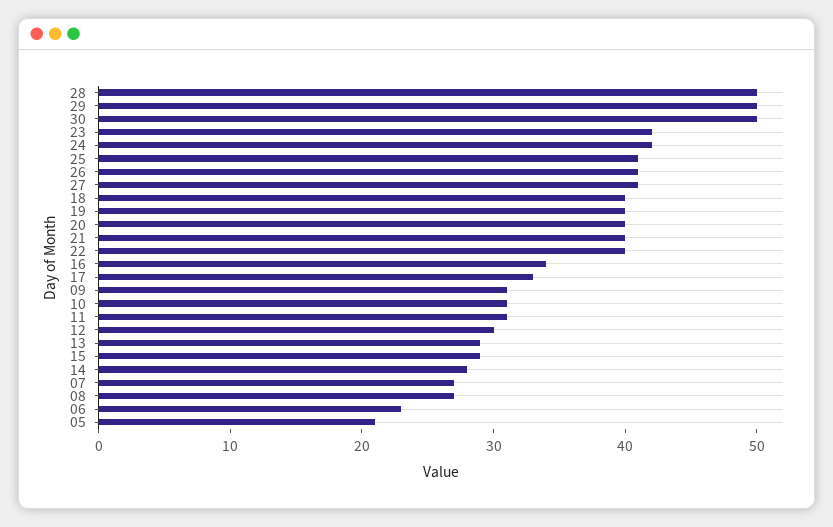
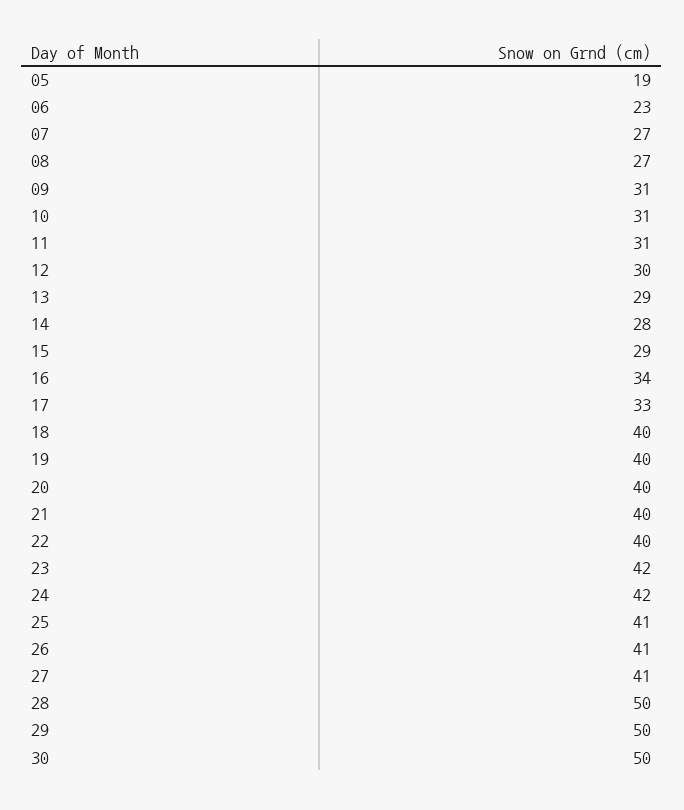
05: 21 -> 19

